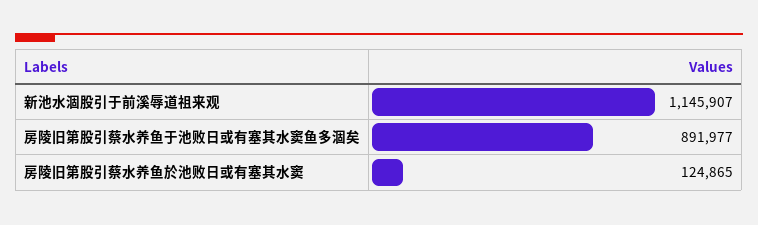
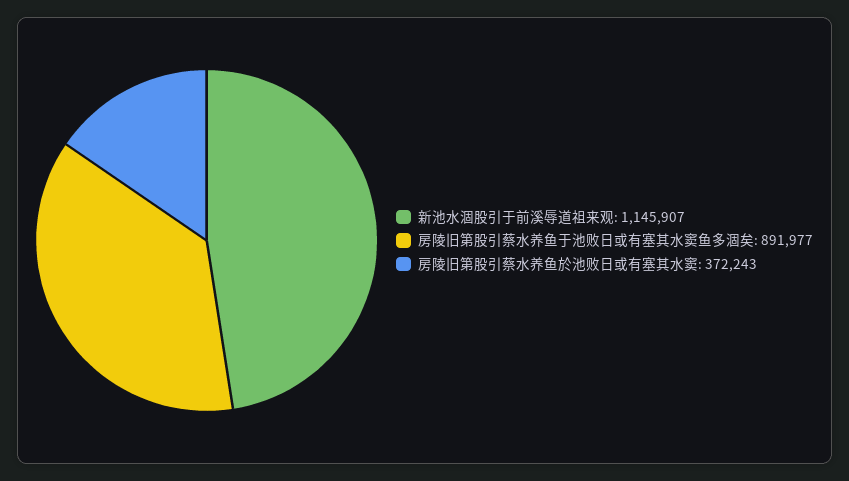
房陵旧第股引蔡水养鱼於池败日或有塞其水窦: 124865 -> 372243

